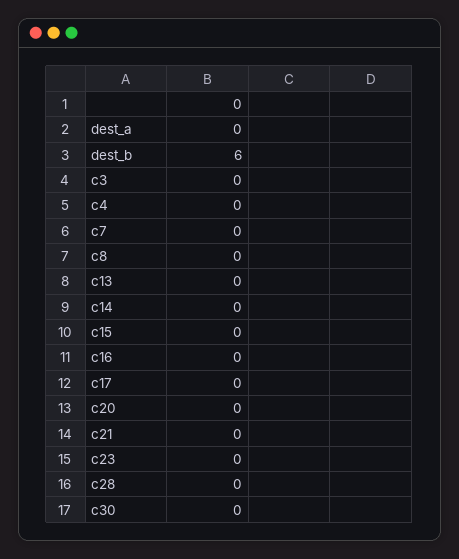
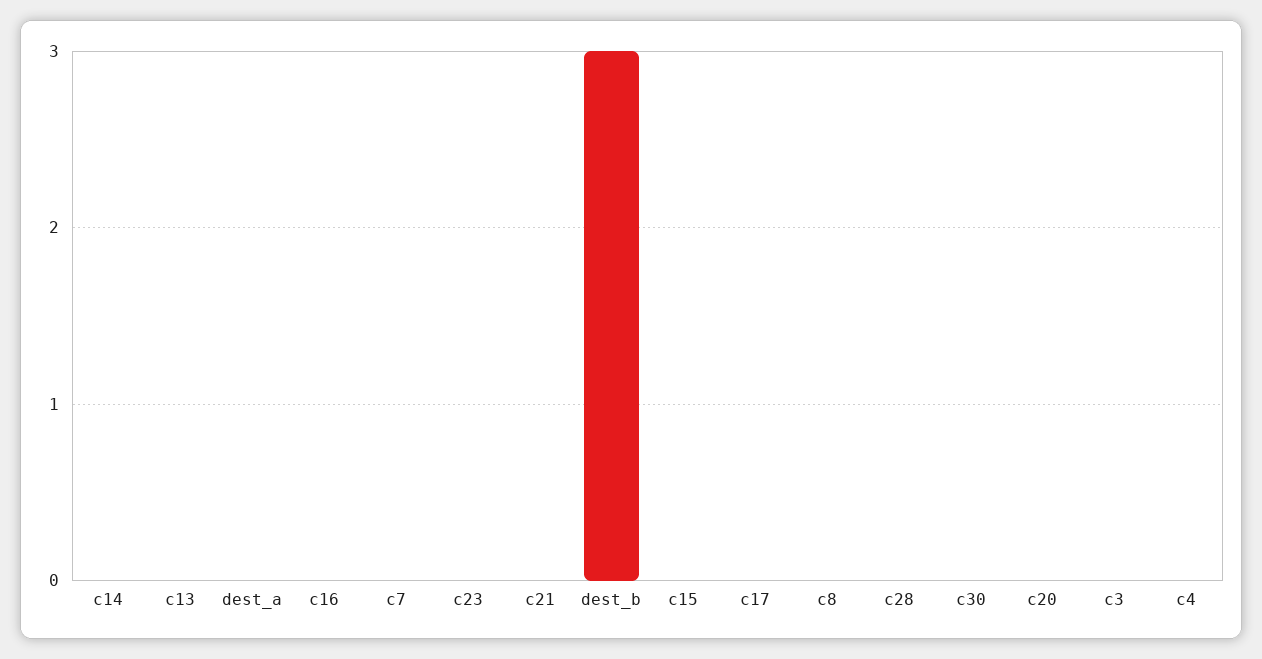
dest_b: 6 -> 3

